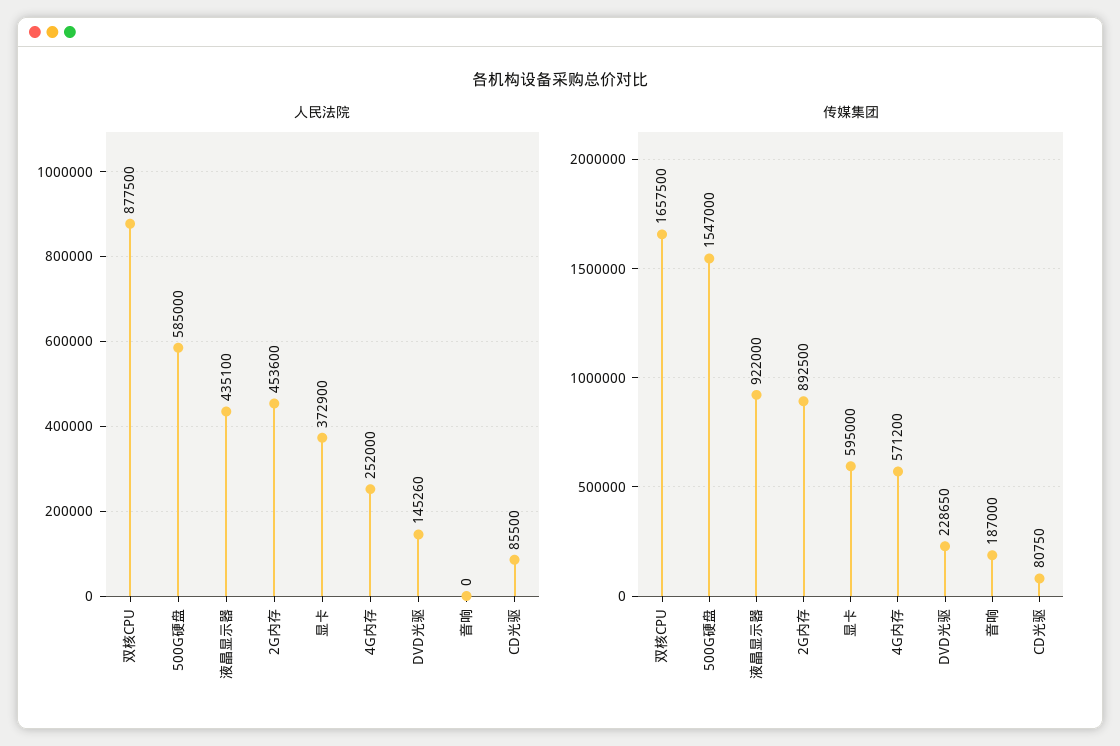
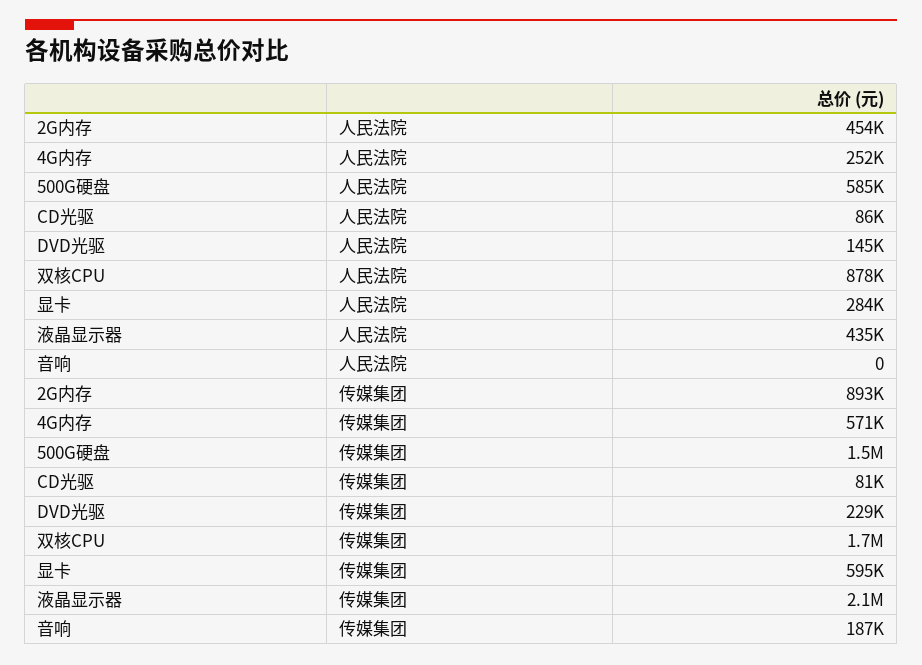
人民法院, 显卡: 372900 -> 284000
传媒集团, 液晶显示器: 922000 -> 2100000

